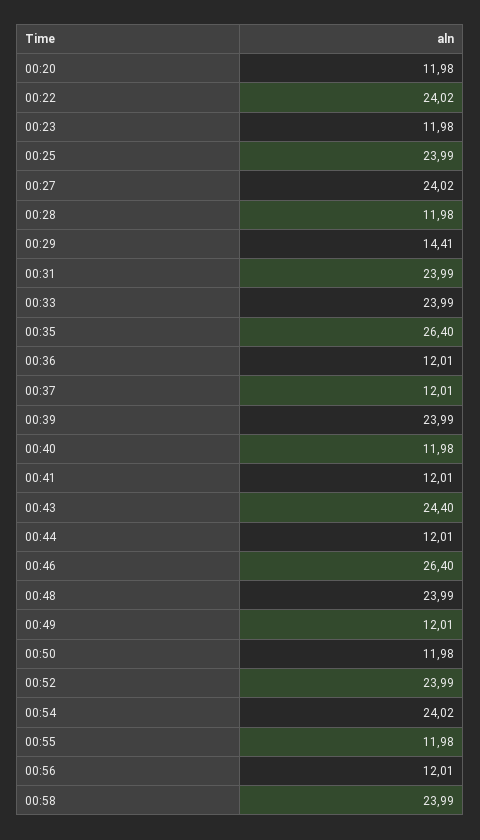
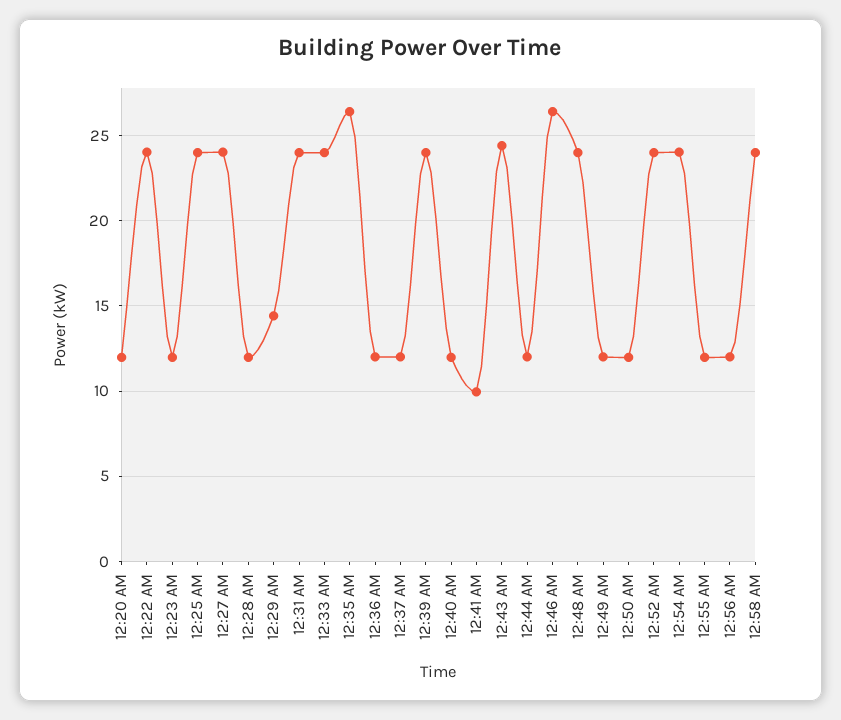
00:41: 12.01 -> 10

